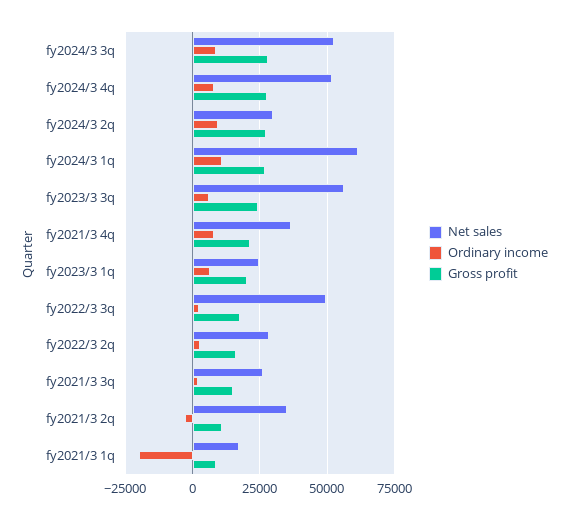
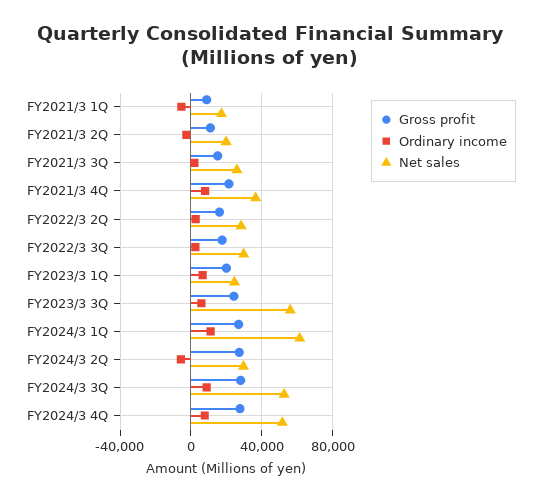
Ordinary income, fy2024/3 2q: 10000 -> -5000
Net sales, fy2022/3 3q: 50000 -> 30000
Net sales, fy2021/3 2q: 35000 -> 20000
Ordinary income, fy2021/3 1q: -20000 -> -5000

